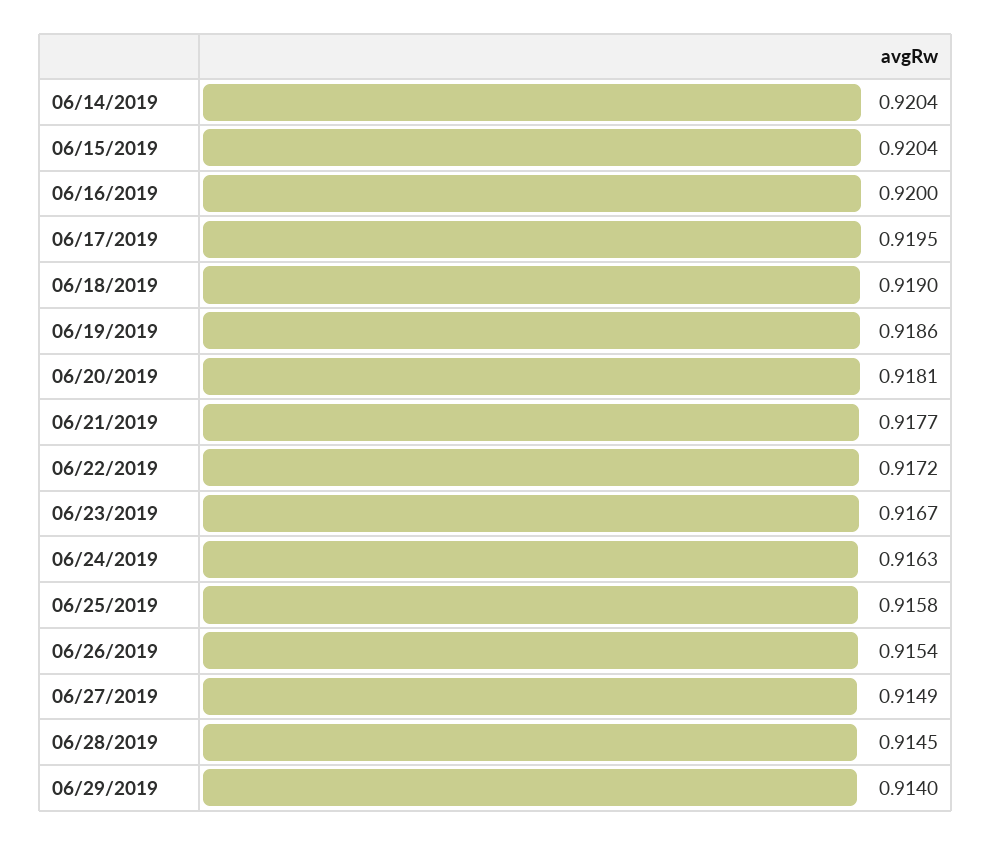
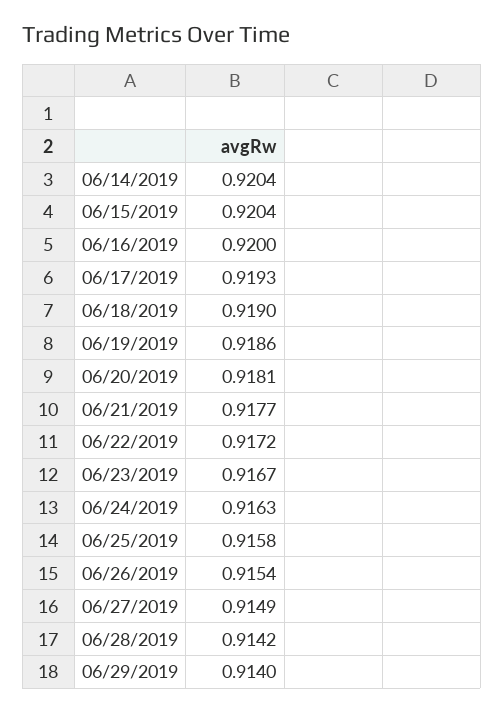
06/17/2019: 0.9195 -> 0.9193
06/28/2019: 0.9145 -> 0.9142

